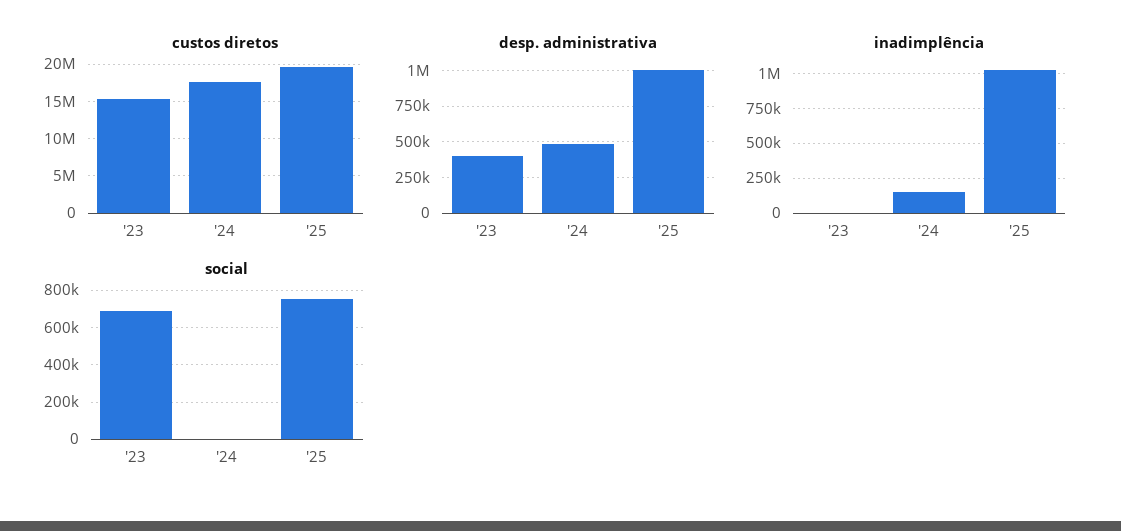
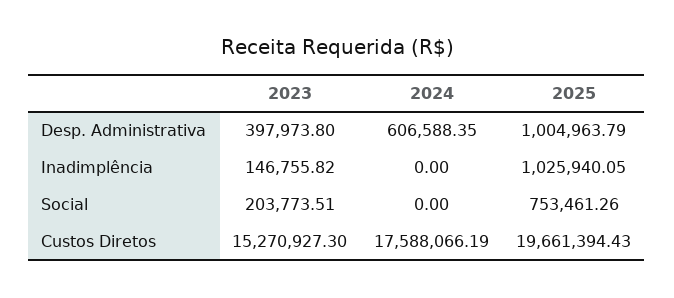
desp. administrativa, '24: 500000 -> 606588.35
inadimplência, '23: 0 -> 146755.82
inadimplência, '24: 150000 -> 0
social, '23: 700000 -> 203773.51

